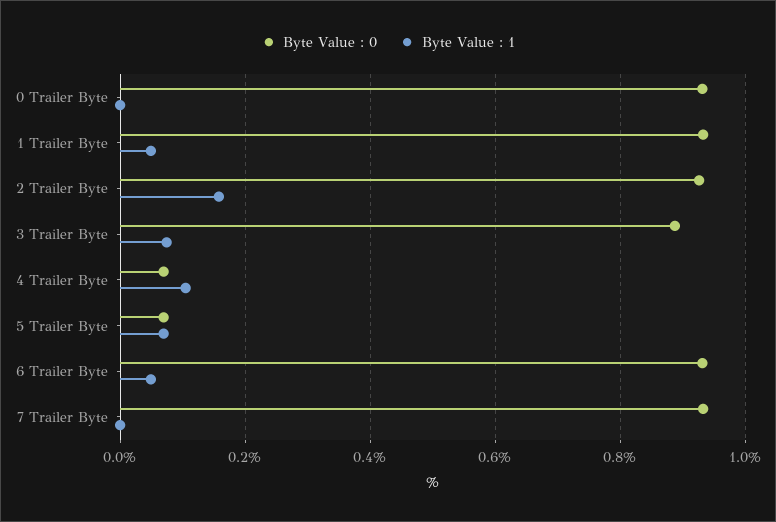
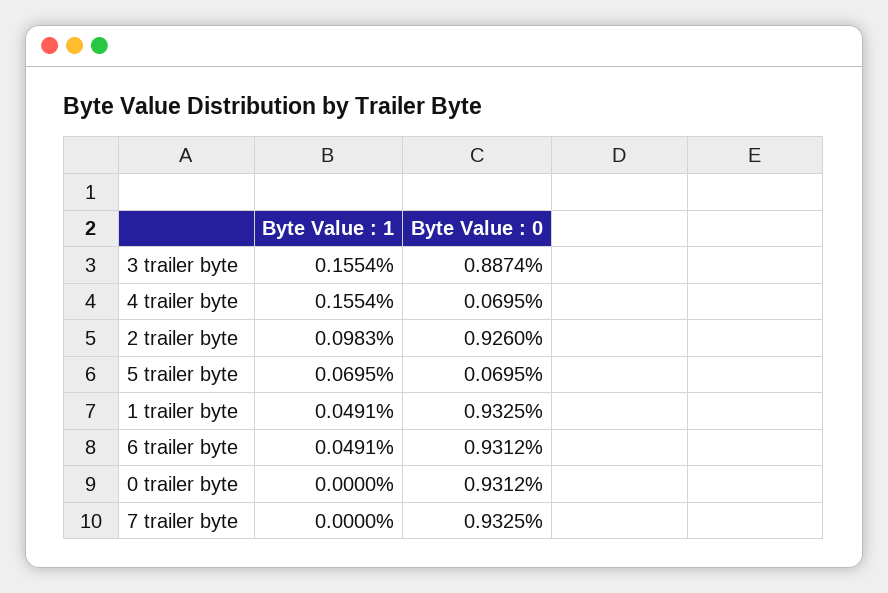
Byte Value : 1, 2 Trailer Byte: 0.16 -> 0.0983
Byte Value : 1, 3 Trailer Byte: 0.08 -> 0.1554
Byte Value : 1, 4 Trailer Byte: 0.1 -> 0.1554

